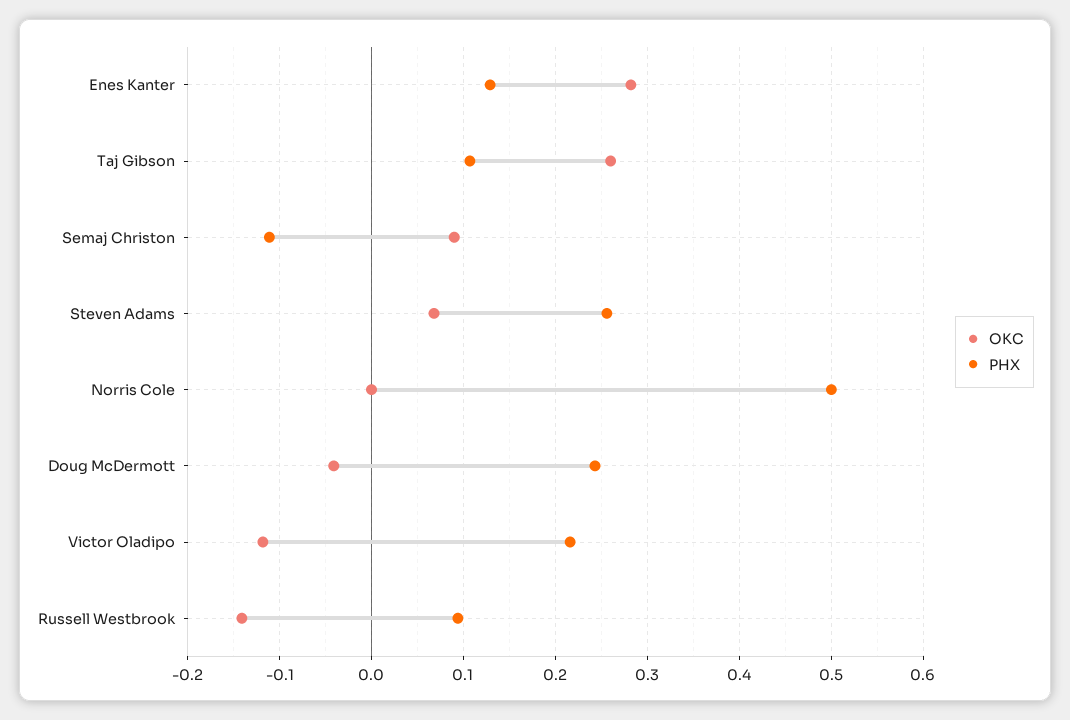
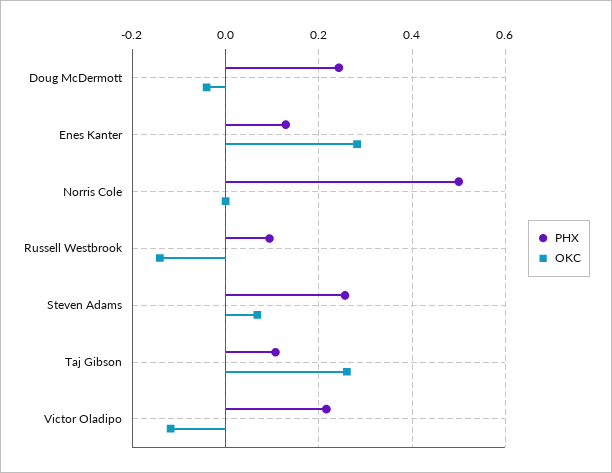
OKC, Semaj Christon: 0.09 -> none
PHX, Semaj Christon: -0.11 -> none

